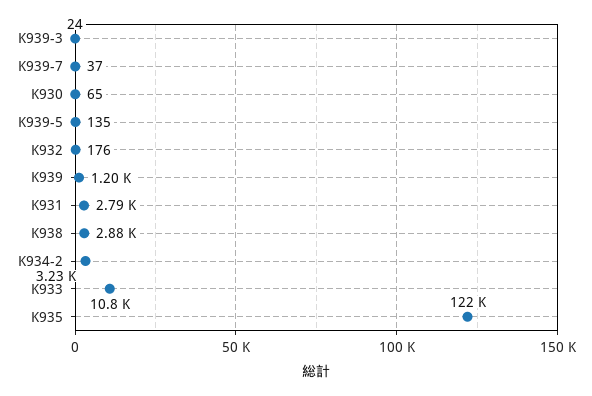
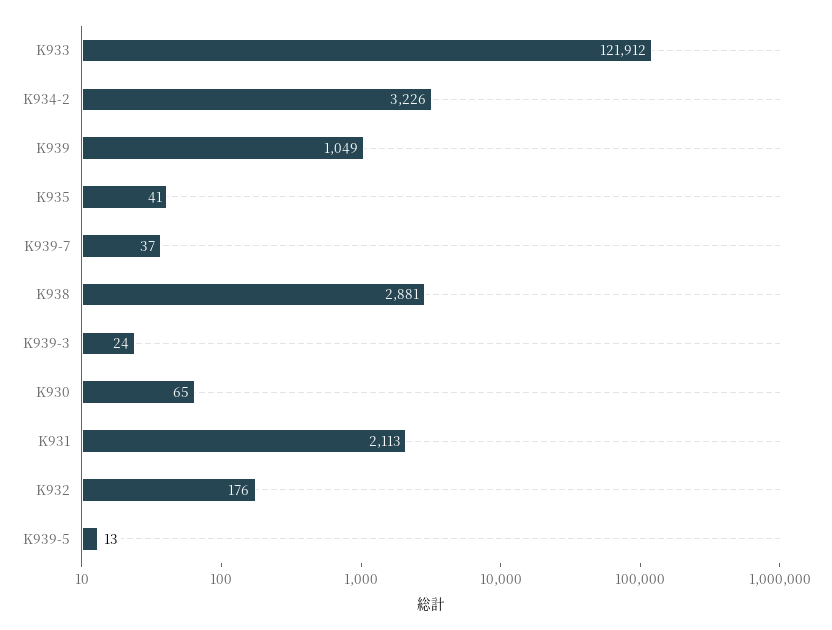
K939-5: 135 -> 13
K939: 1200 -> 1049
K931: 2790 -> 2113
K933: 10800 -> 121912
K935: 122000 -> 41

